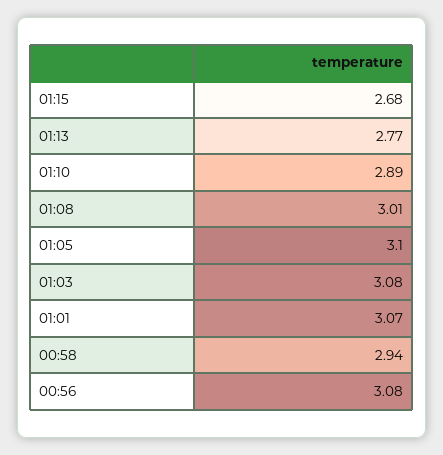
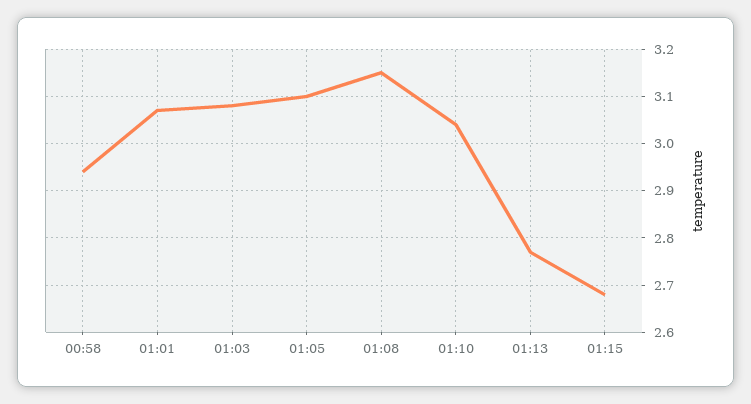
01:10: 2.89 -> 3.05
01:08: 3.01 -> 3.15
00:56: 3.08 -> none

